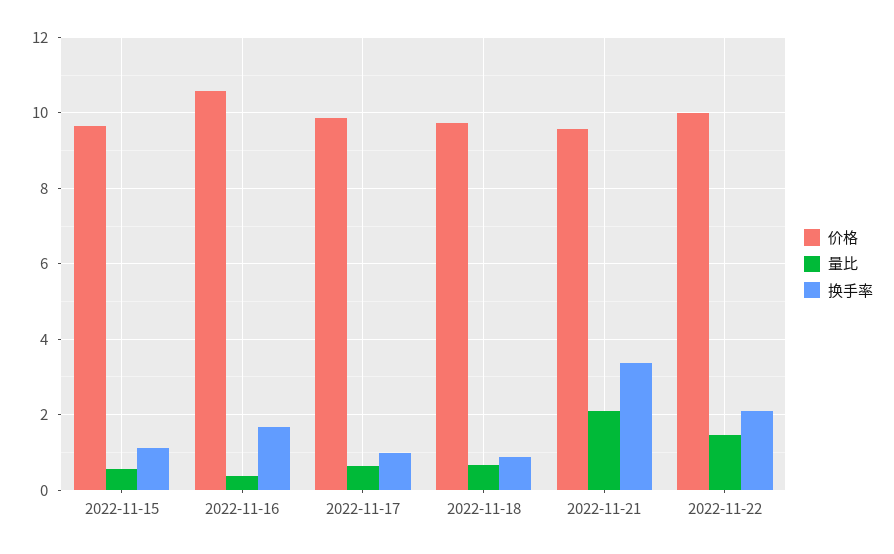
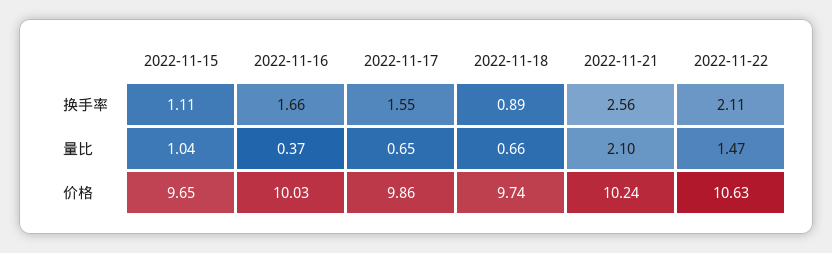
量比, 2022-11-15: 0.6 -> 1.04
价格, 2022-11-16: 10.6 -> 10.03
换手率, 2022-11-17: 1 -> 1.55
价格, 2022-11-21: 9.6 -> 10.24
换手率, 2022-11-21: 3.4 -> 2.56
价格, 2022-11-22: 10 -> 10.63

